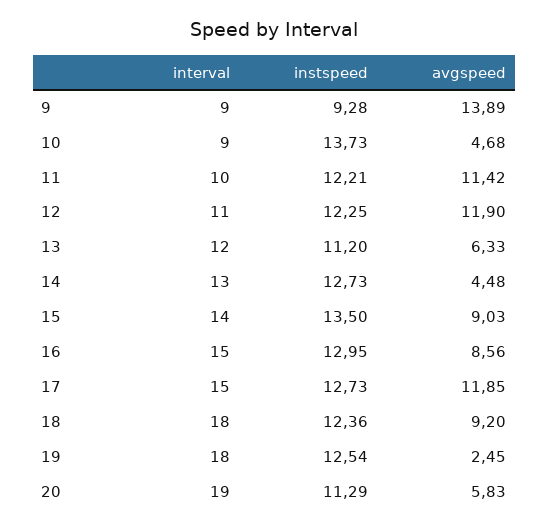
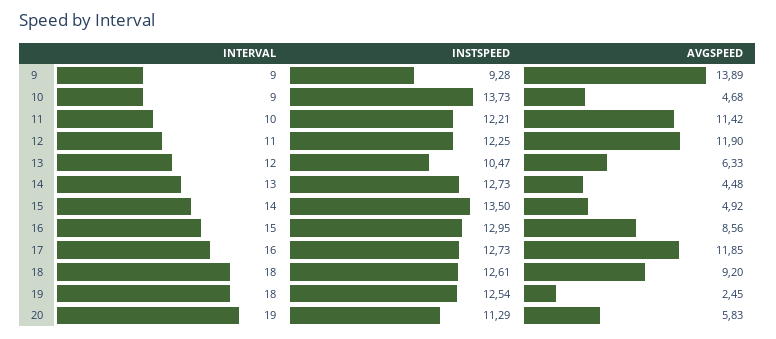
instspeed, 13: 11.2 -> 10.47
avgspeed, 15: 9.03 -> 4.92
interval, 17: 15 -> 16
instspeed, 18: 12.36 -> 12.61

